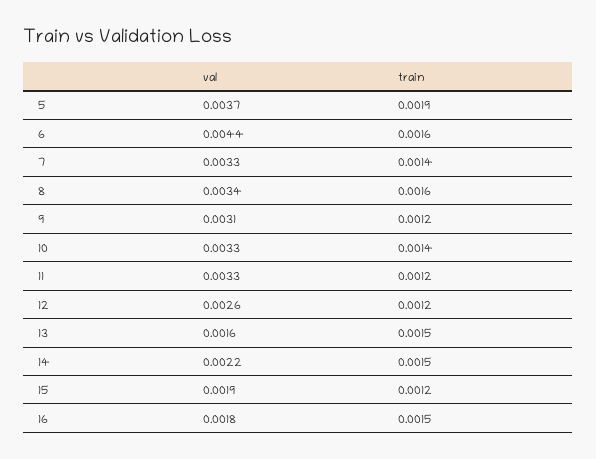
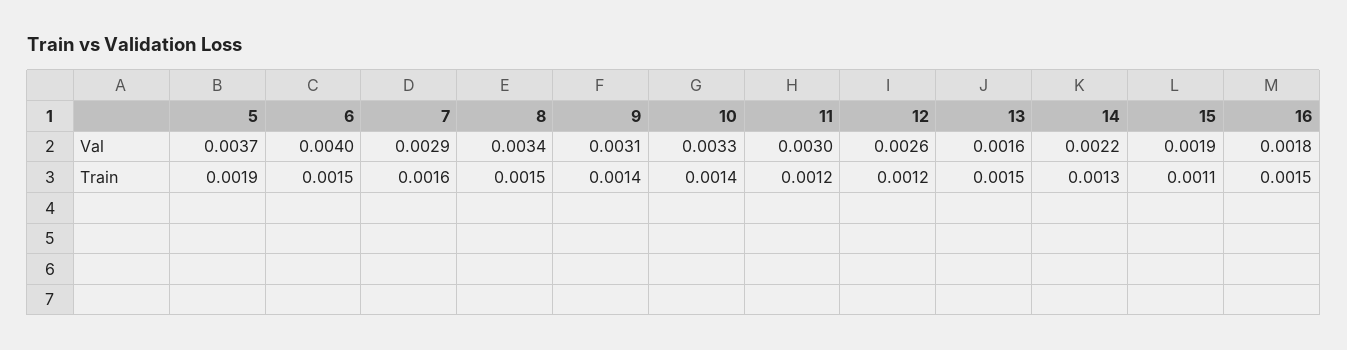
val, 6: 0.0044 -> 0.004
train, 6: 0.0016 -> 0.0015
val, 7: 0.0033 -> 0.0029
train, 7: 0.0014 -> 0.0016
train, 8: 0.0016 -> 0.0015
train, 9: 0.0012 -> 0.0014
val, 11: 0.0033 -> 0.003
train, 14: 0.0015 -> 0.0013
train, 15: 0.0012 -> 0.0011

